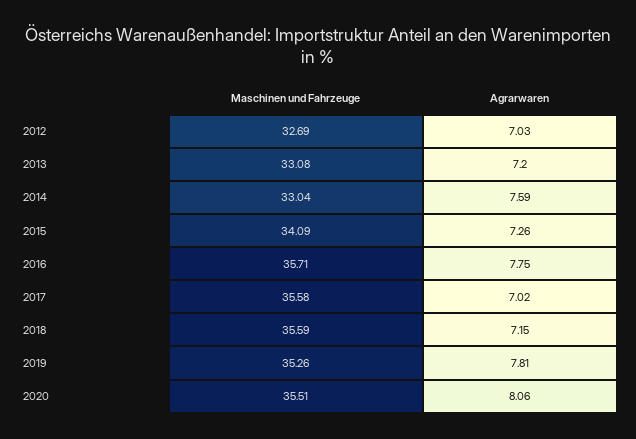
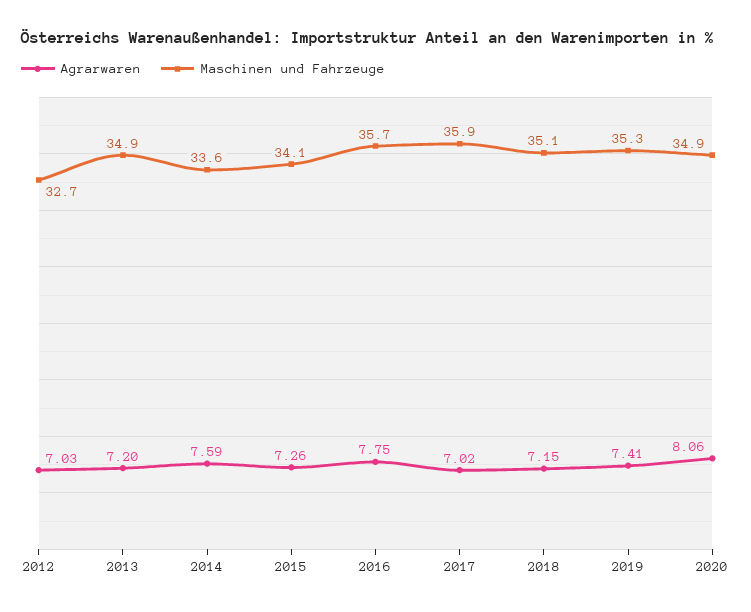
Maschinen und Fahrzeuge, 2013: 33.08 -> 34.9
Maschinen und Fahrzeuge, 2014: 33.04 -> 33.6
Maschinen und Fahrzeuge, 2017: 35.58 -> 35.9
Maschinen und Fahrzeuge, 2018: 35.59 -> 35.1
Agrarwaren, 2019: 7.81 -> 7.41
Maschinen und Fahrzeuge, 2020: 35.51 -> 34.9

